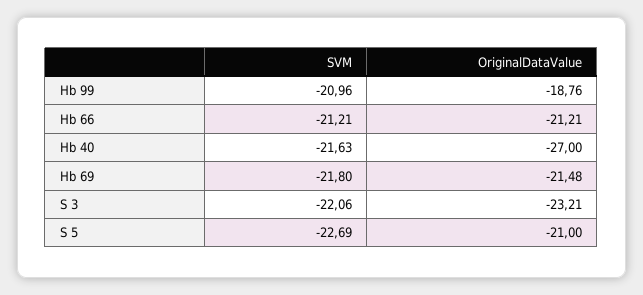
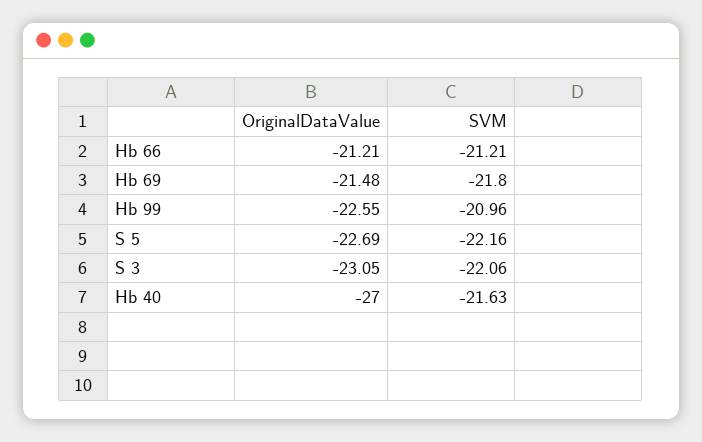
OriginalDataValue, Hb 99: -18.76 -> -22.55
OriginalDataValue, S 3: -23.21 -> -23.05
SVM, S 5: -22.69 -> -22.16
OriginalDataValue, S 5: -21 -> -22.69

